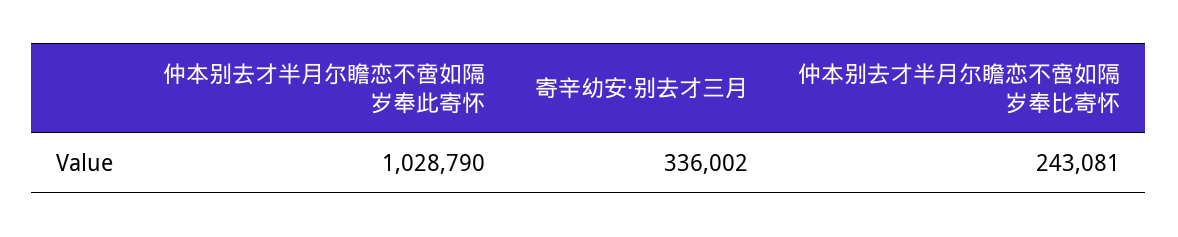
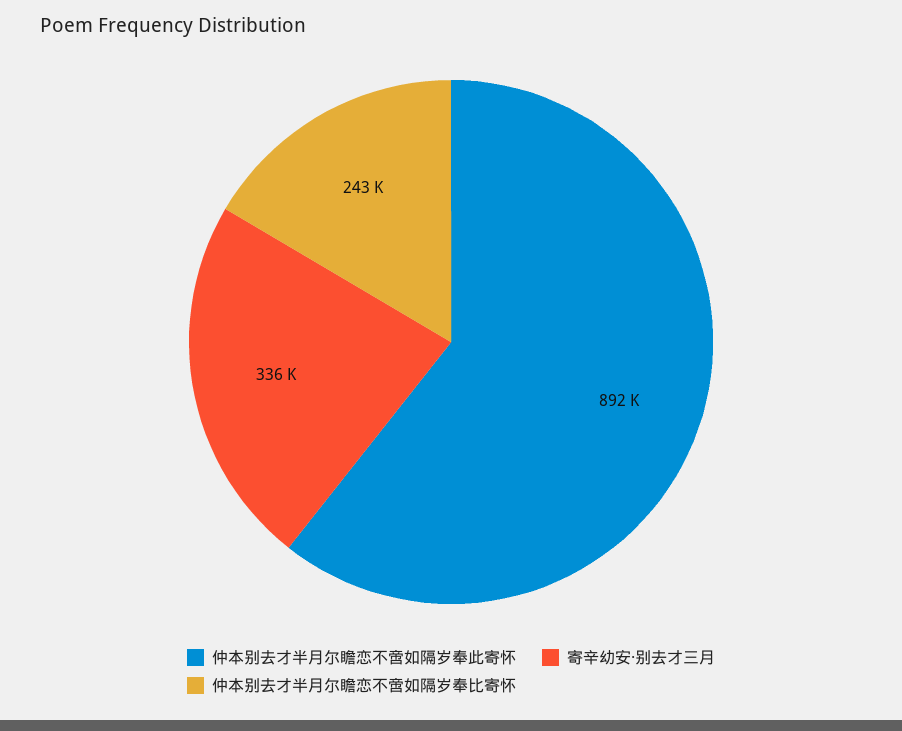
仲本别去才半月尔瞻恋不啻如隔岁奉此寄怀: 1028790 -> 892000

